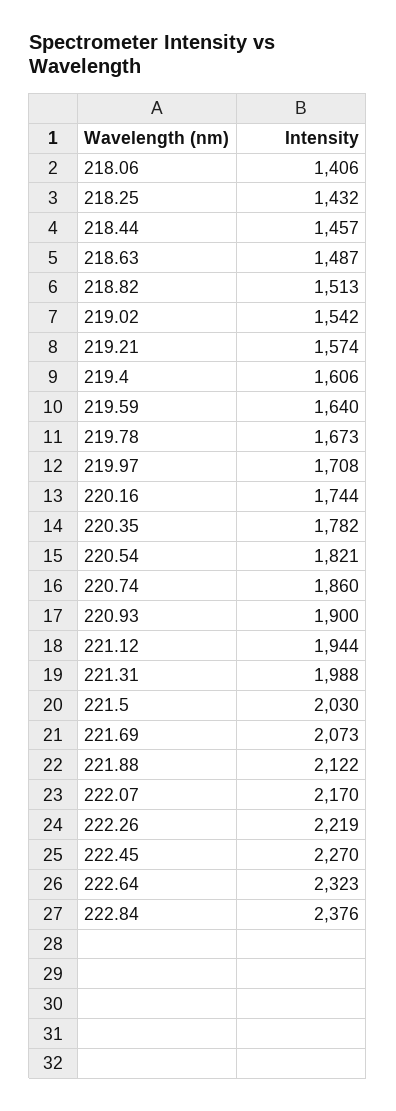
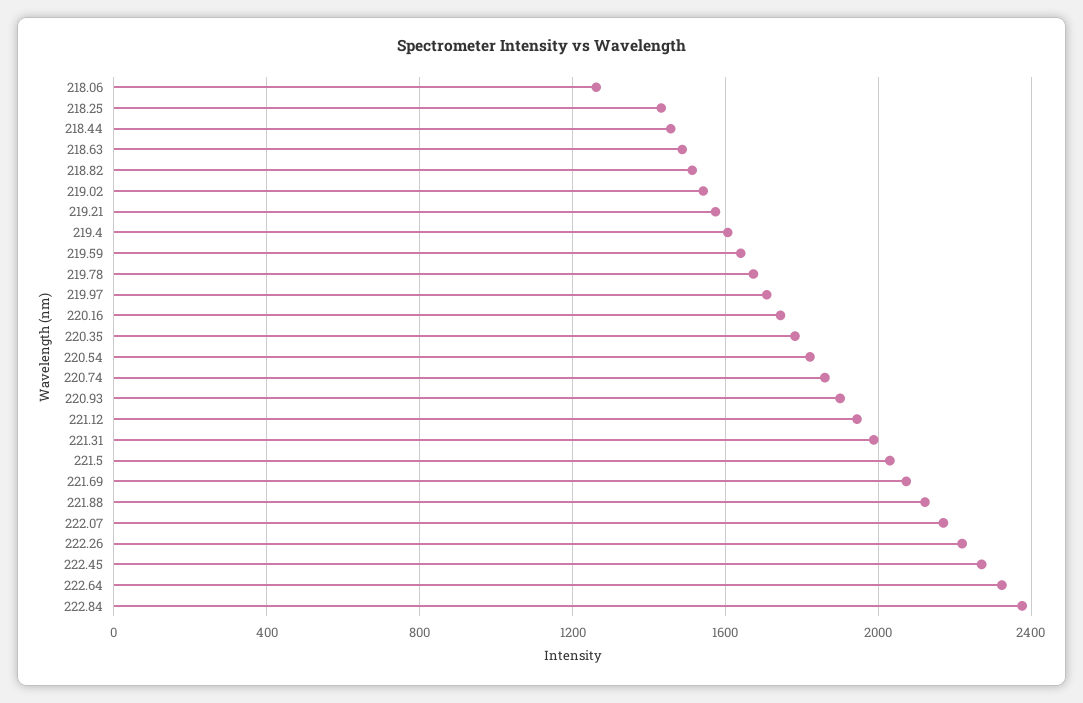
218.06: 1406 -> 1250

